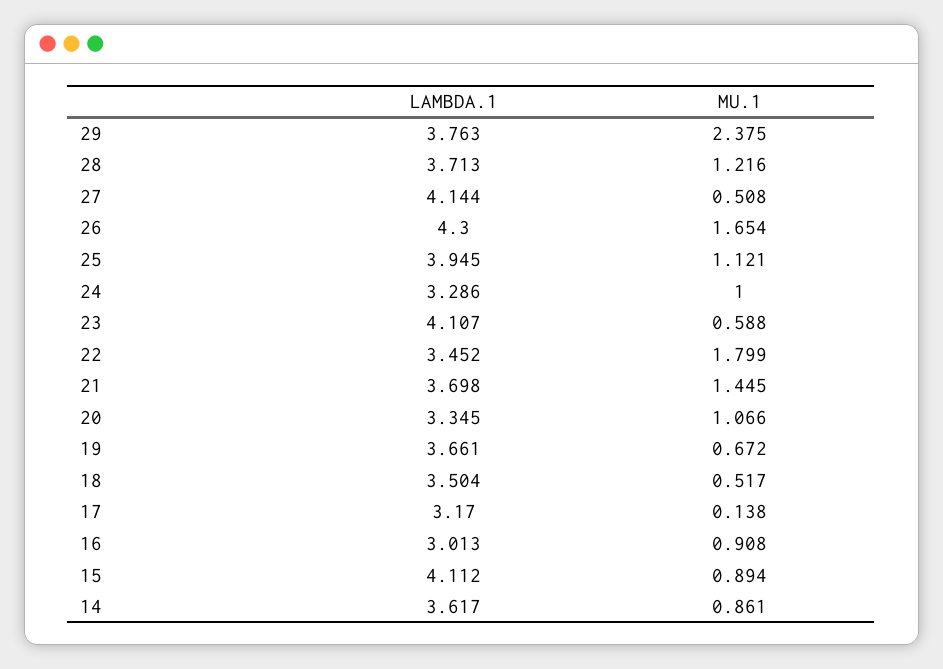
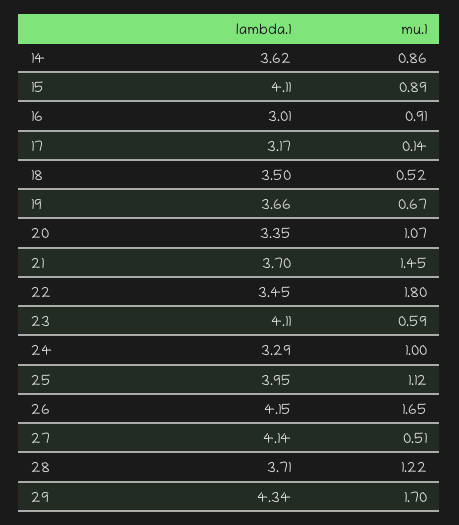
LAMBDA.1, 29: 3.763 -> 4.34
MU.1, 29: 2.375 -> 1.7
LAMBDA.1, 26: 4.3 -> 4.15

